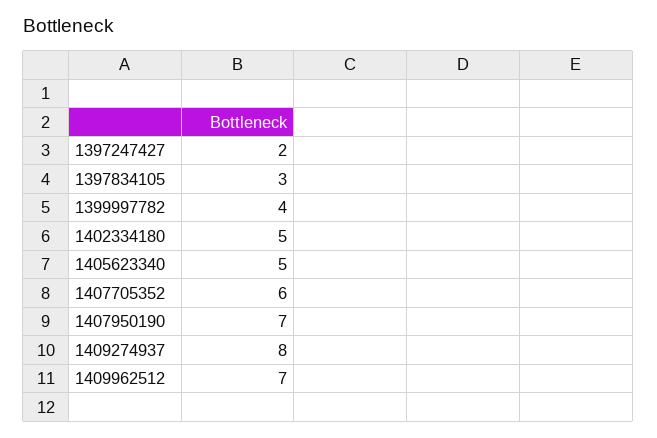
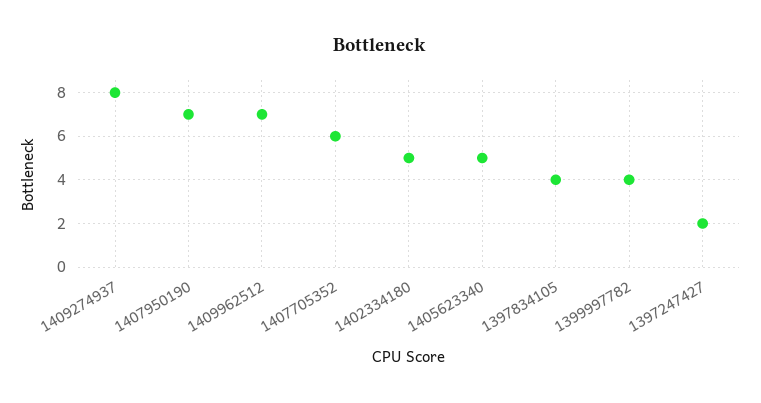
1397834105: 3 -> 4

